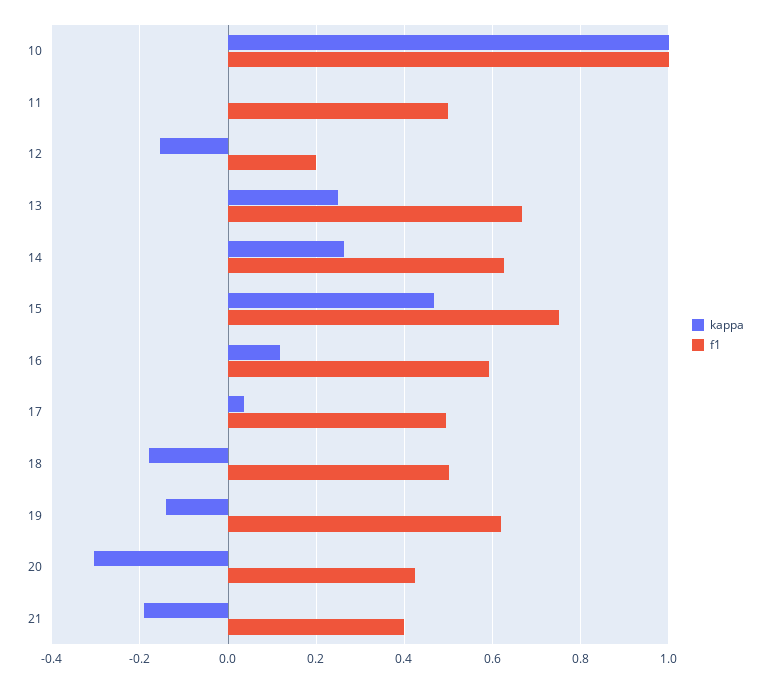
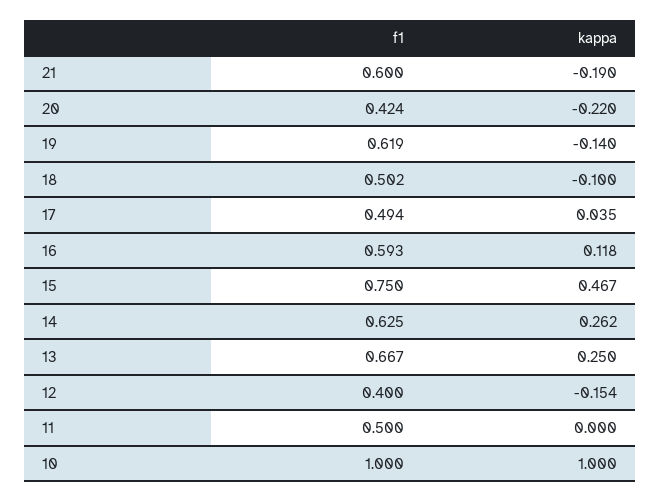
f1, 12: 0.2 -> 0.4
kappa, 18: -0.18 -> -0.1
kappa, 20: -0.3 -> -0.22
f1, 21: 0.4 -> 0.6

